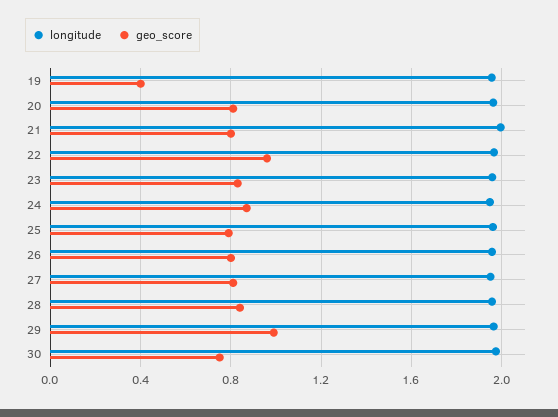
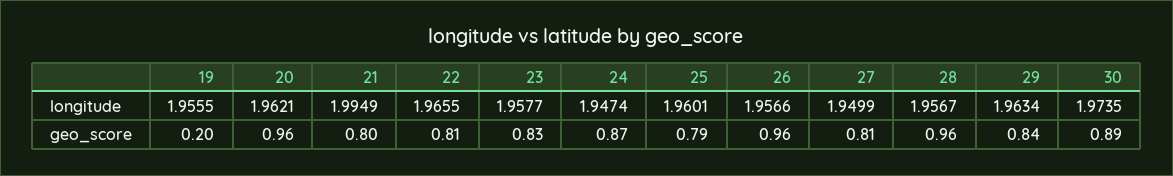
geo_score, 19: 0.4 -> 0.2
geo_score, 20: 0.8 -> 0.96
geo_score, 22: 0.95 -> 0.81
geo_score, 26: 0.8 -> 0.96
geo_score, 28: 0.85 -> 0.96
geo_score, 29: 1 -> 0.84
geo_score, 30: 0.75 -> 0.89

